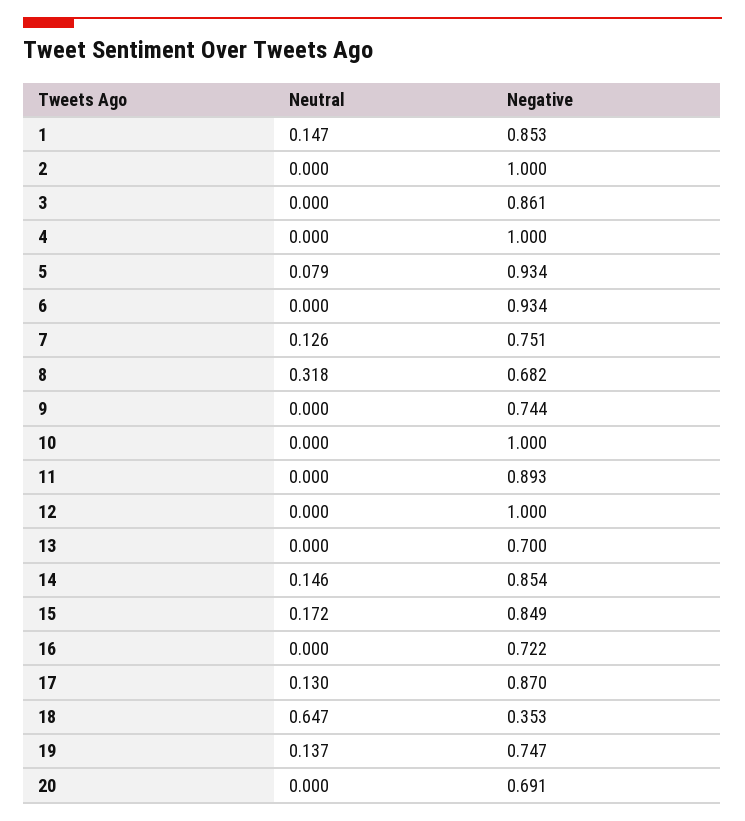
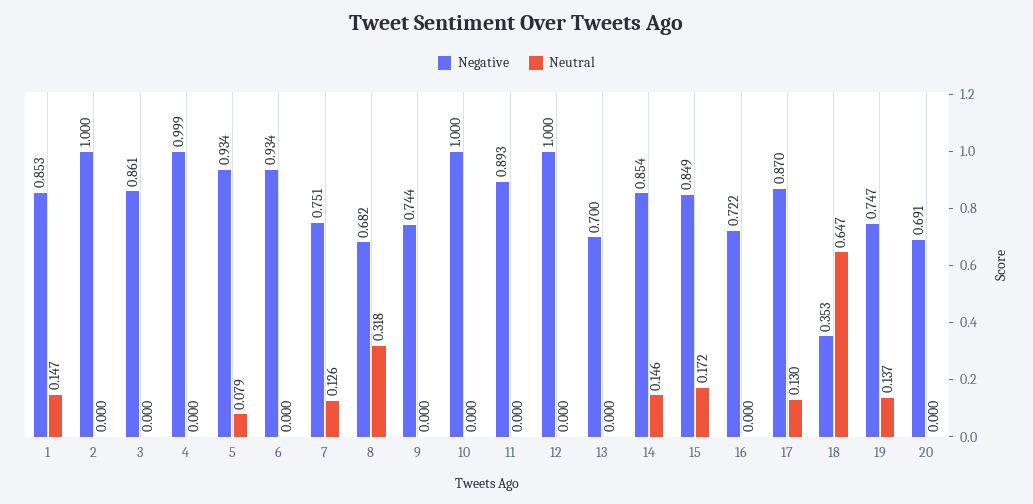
Negative, 4: 1 -> 0.999

